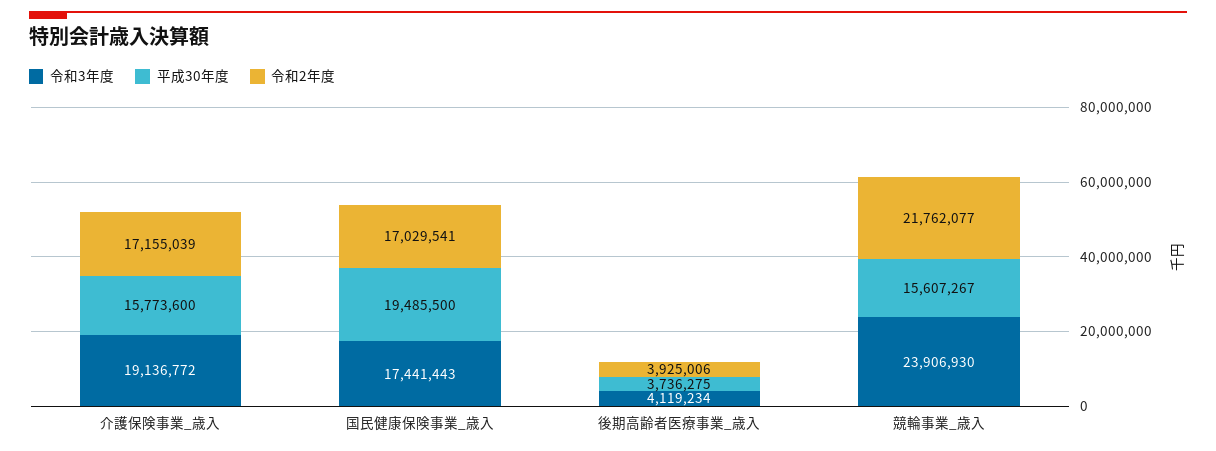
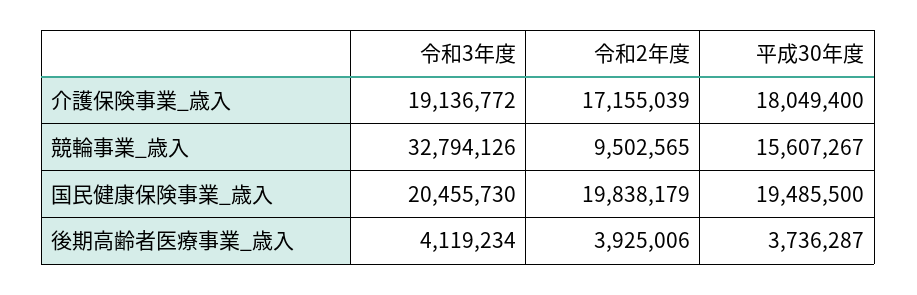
平成30年度, 介護保険事業_歳入: 15773600 -> 18049400
令和3年度, 国民健康保険事業_歳入: 17441443 -> 20455730
令和2年度, 国民健康保険事業_歳入: 17029541 -> 19838179
平成30年度, 後期高齢者医療事業_歳入: 3736275 -> 3736287
令和3年度, 競輪事業_歳入: 23906930 -> 32794126
令和2年度, 競輪事業_歳入: 21762077 -> 9502565

